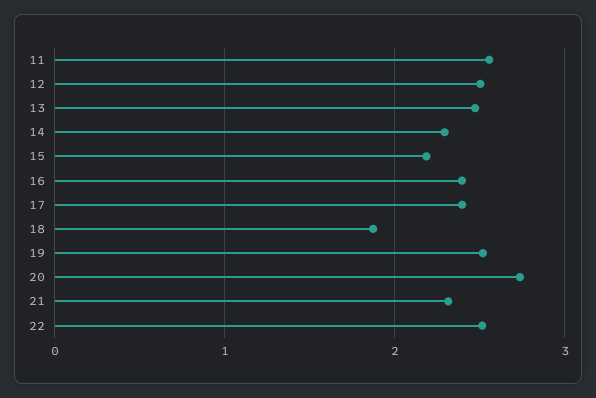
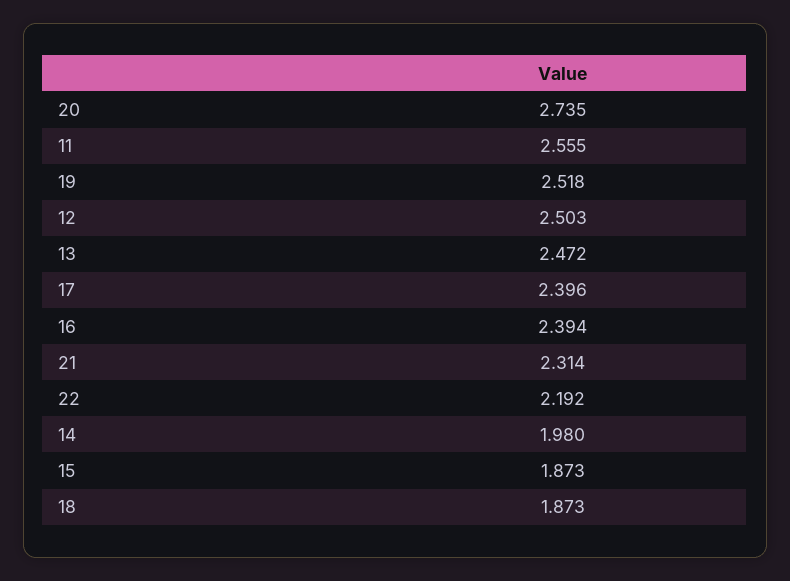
14: 2.3 -> 1.98
15: 2.2 -> 1.873
22: 2.5 -> 2.192

